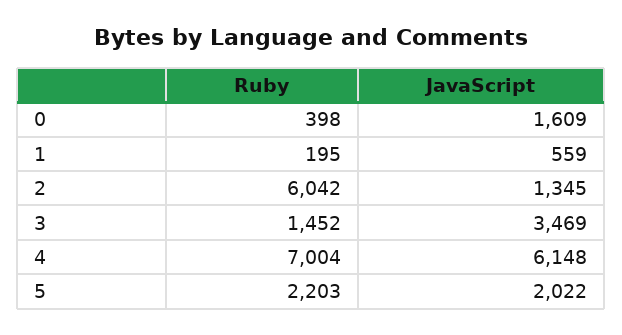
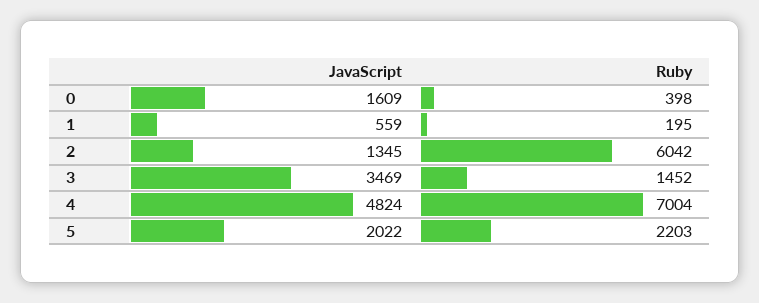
JavaScript, 4: 6148 -> 4824

